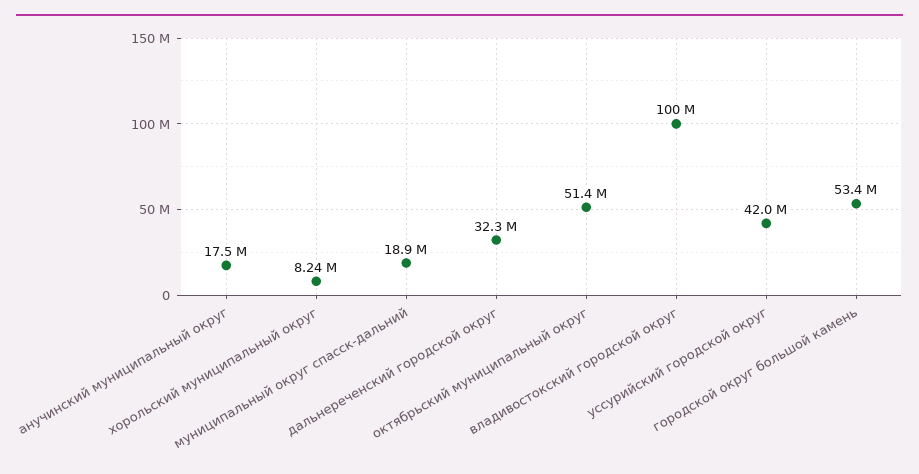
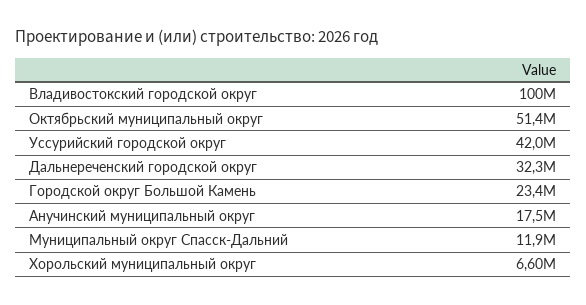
хорольский муниципальный округ: 8240000 -> 6600000
муниципальный округ спасск-дальний: 18900000 -> 11900000
городской округ большой камень: 53400000 -> 23400000

